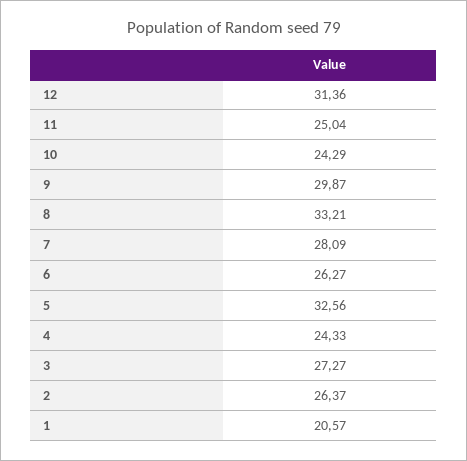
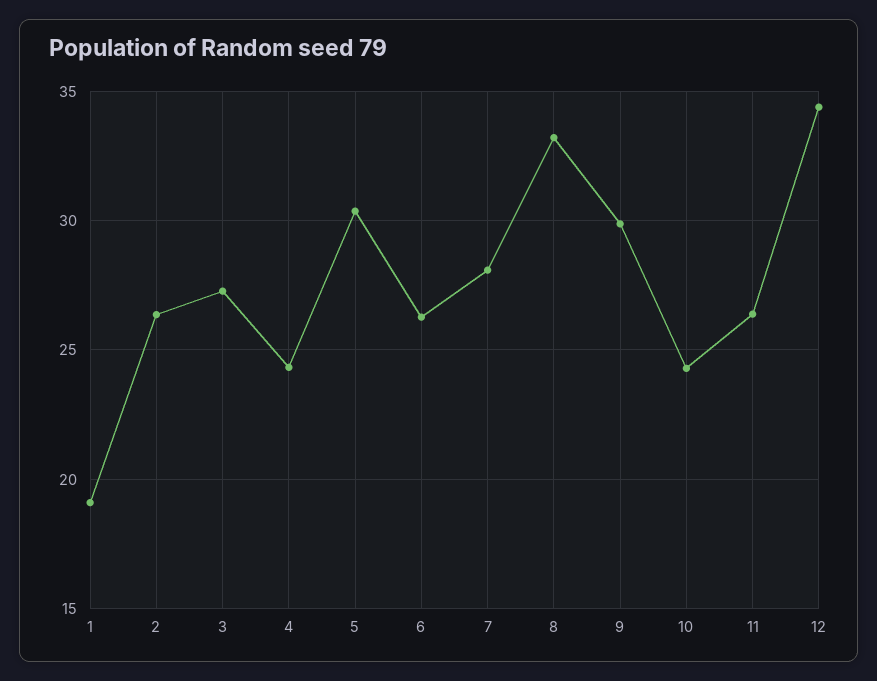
12: 31.36 -> 34.5
11: 25.04 -> 26.5
5: 32.56 -> 30.5
1: 20.57 -> 19

